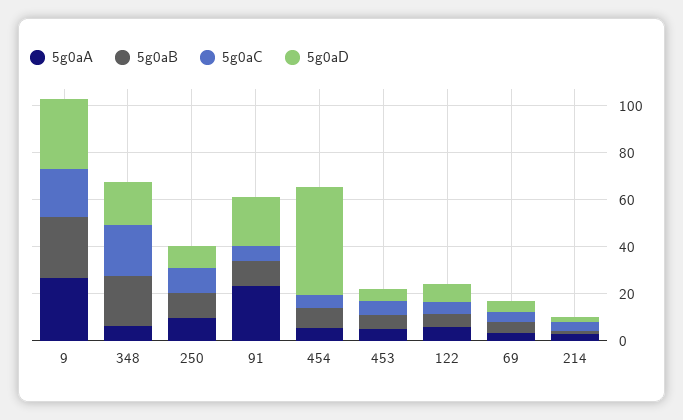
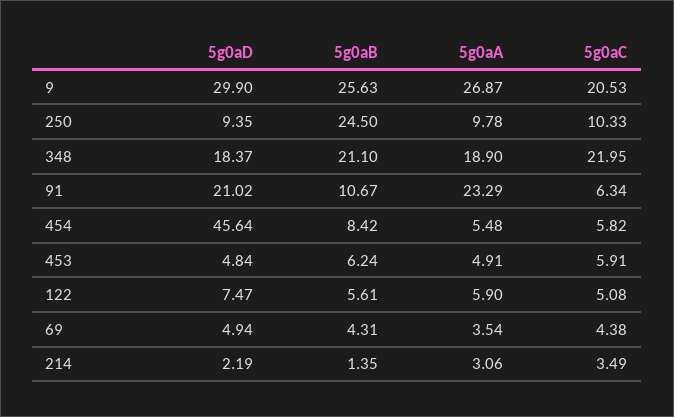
5g0aA, 348: 5 -> 18.9
5g0aB, 250: 10 -> 24.5

